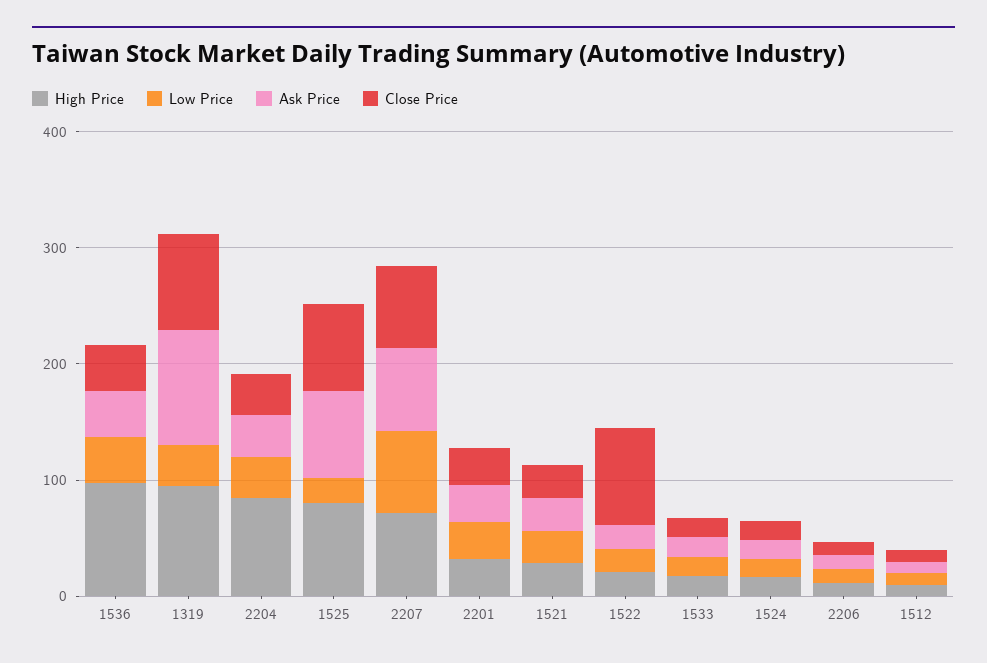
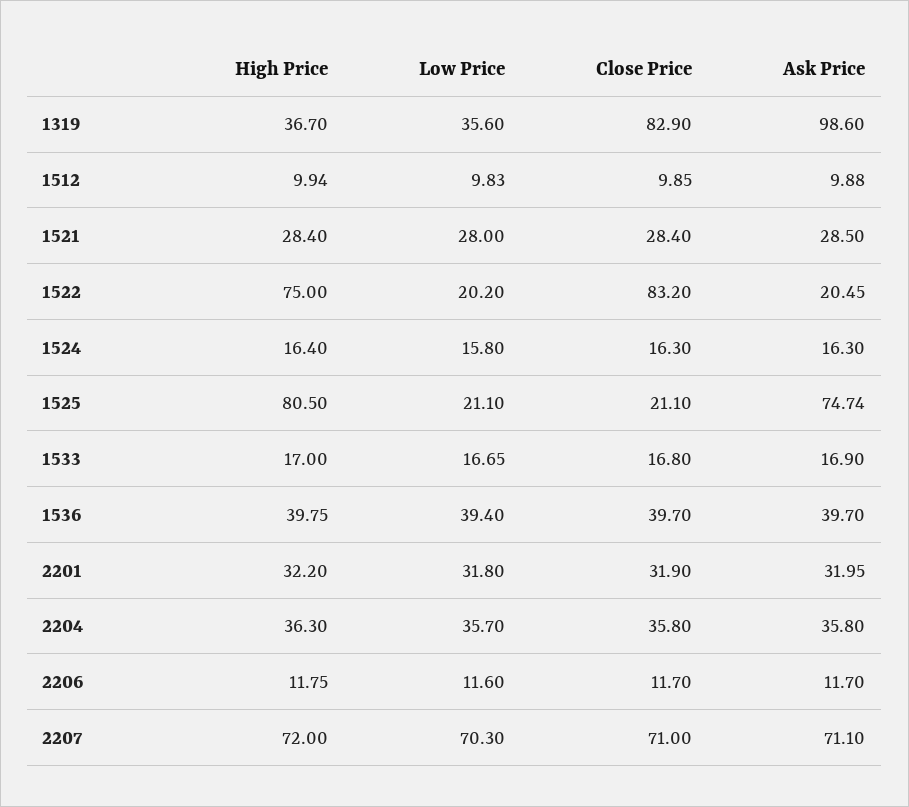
High Price, 1536: 100 -> 39.75
High Price, 1319: 100 -> 36.7
High Price, 2204: 80 -> 36.3
Close Price, 1525: 80 -> 21.1
High Price, 1522: 20 -> 75

